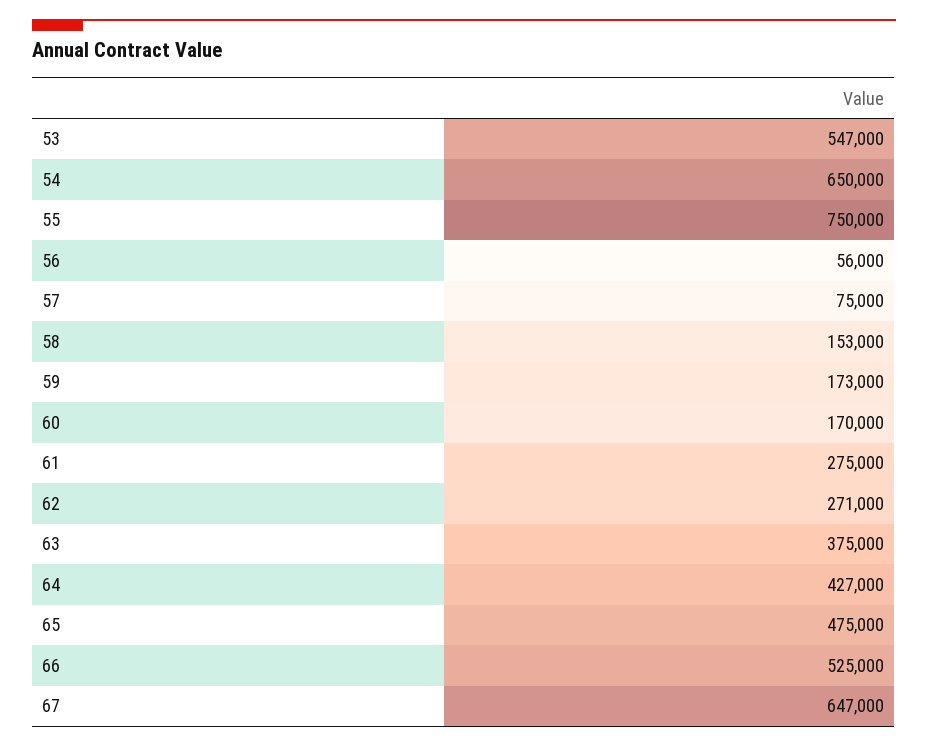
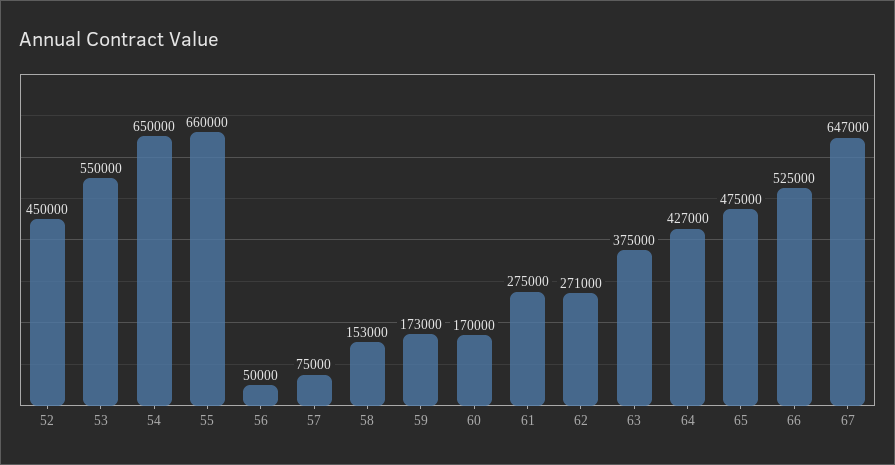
53: 547000 -> 550000
55: 750000 -> 660000
56: 56000 -> 50000
52: none -> 450000

